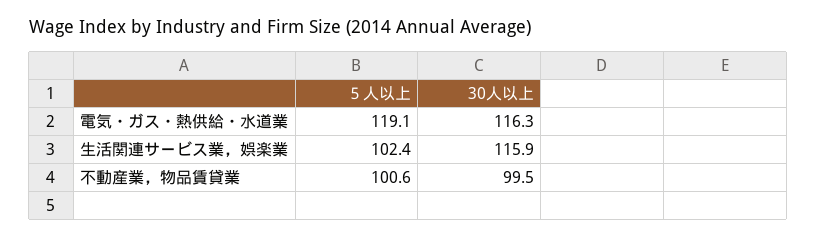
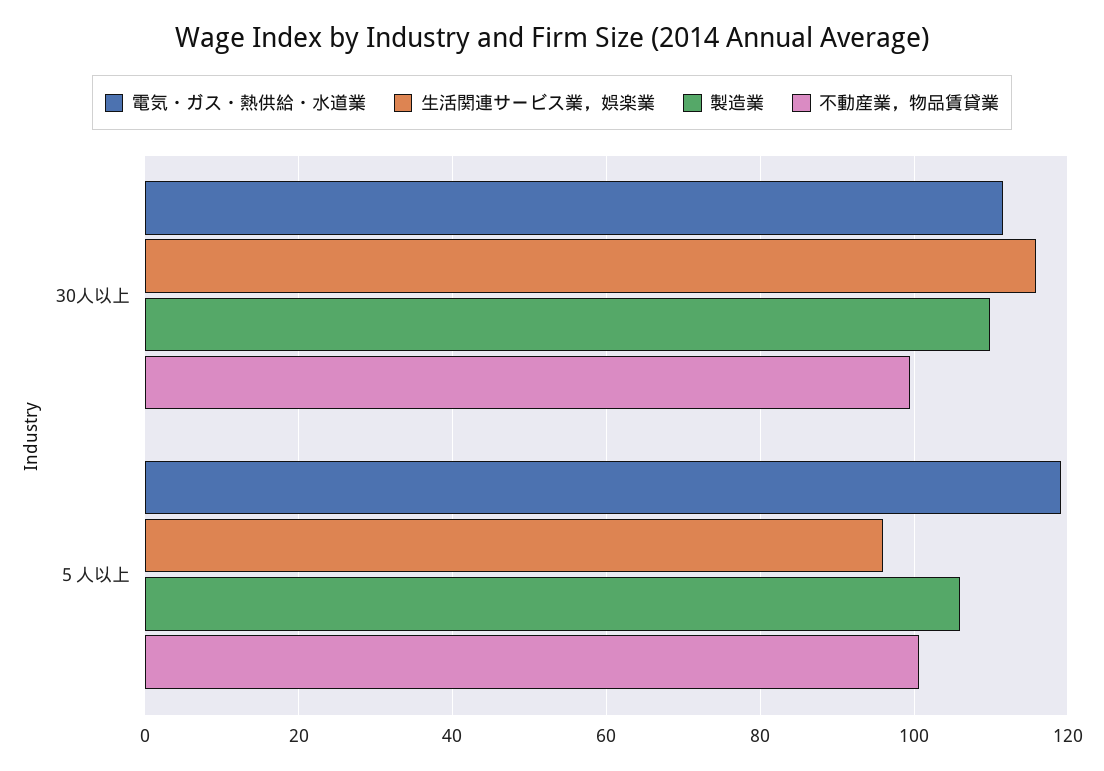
電気・ガス・熱供給・水道業, 30人以上: 116.3 -> 112
生活関連サービス業，娯楽業, ５人以上: 102.4 -> 96
製造業, 30人以上: none -> 110
製造業, ５人以上: none -> 106

